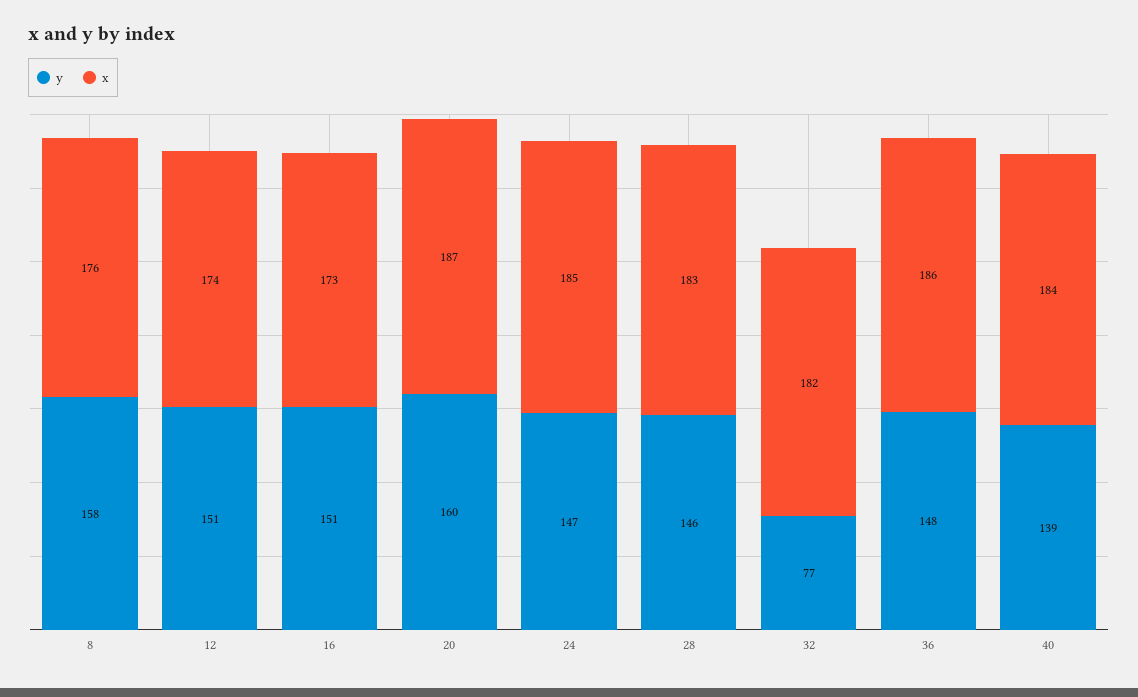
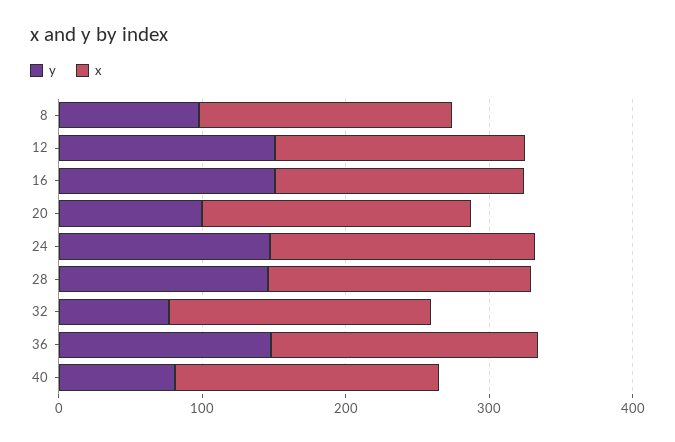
y, 8: 158 -> 100
y, 20: 160 -> 100
y, 40: 139 -> 80

